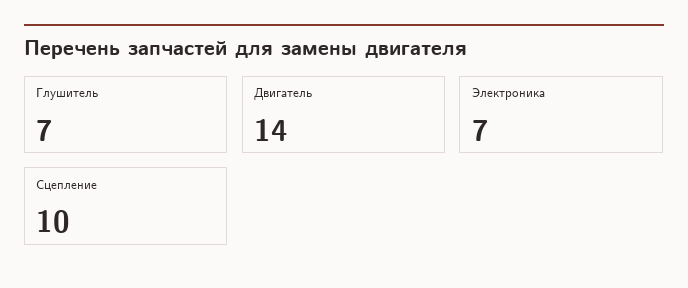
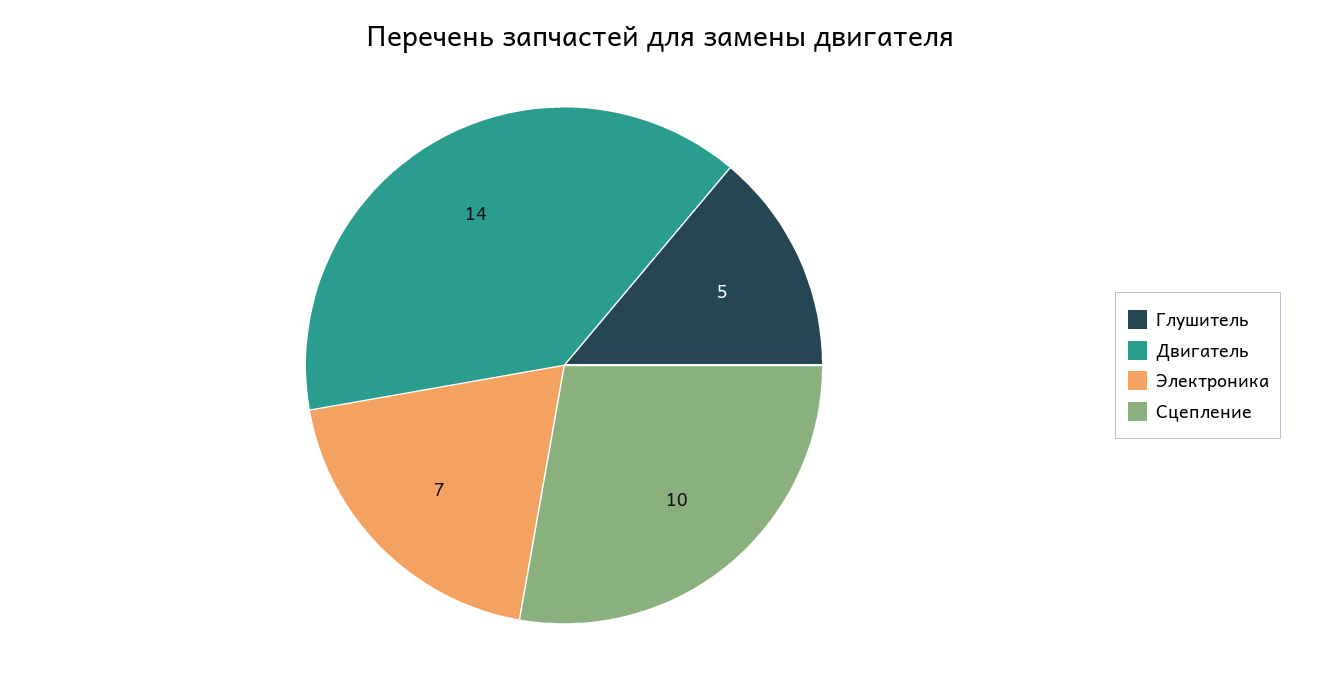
Глушитель: 7 -> 5

